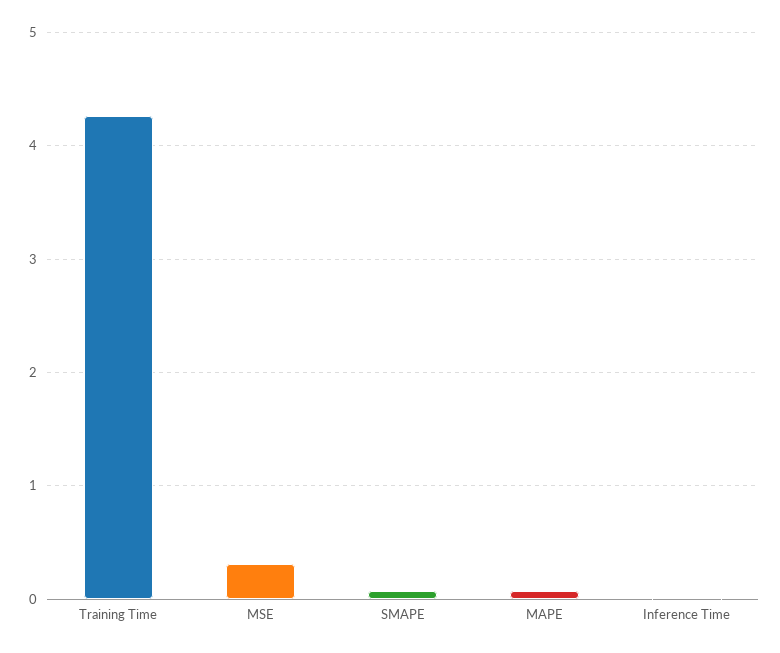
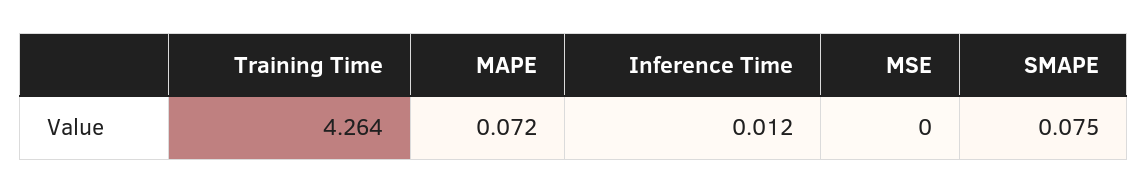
MSE: 0.3 -> 0

